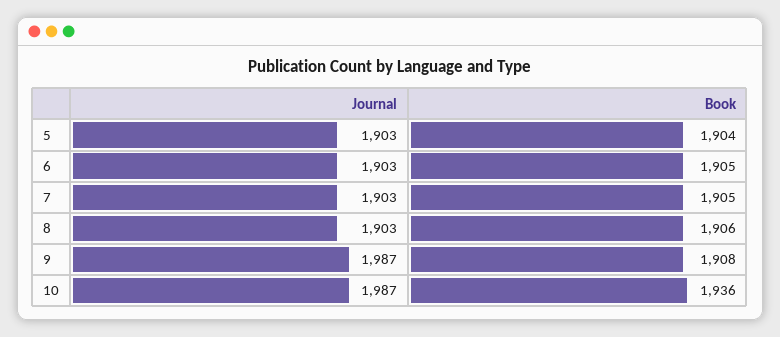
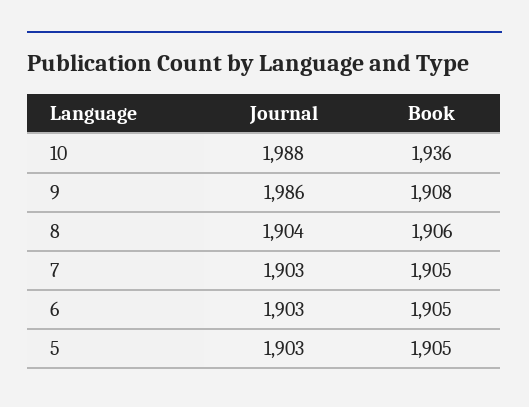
Book, 5: 1904 -> 1905
Journal, 8: 1903 -> 1904
Journal, 9: 1987 -> 1986
Journal, 10: 1987 -> 1988

